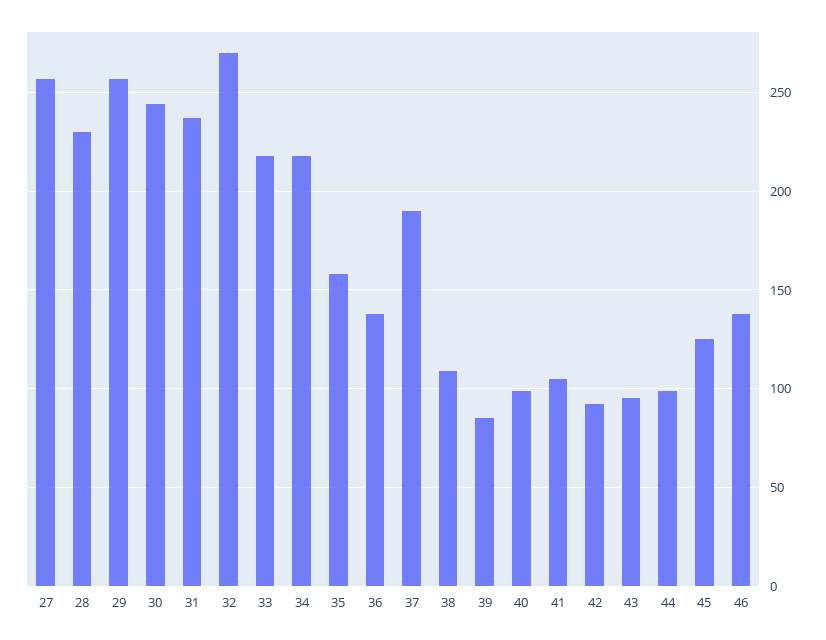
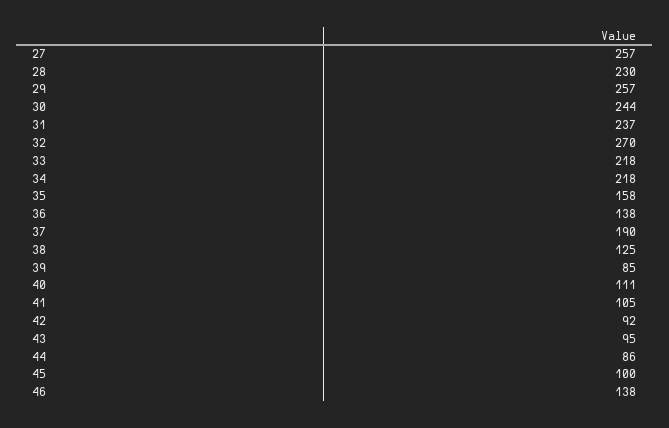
38: 110 -> 125
40: 100 -> 111
44: 100 -> 86
45: 125 -> 100

